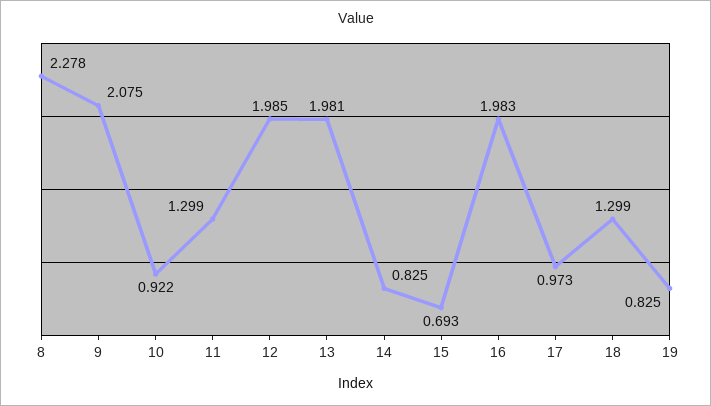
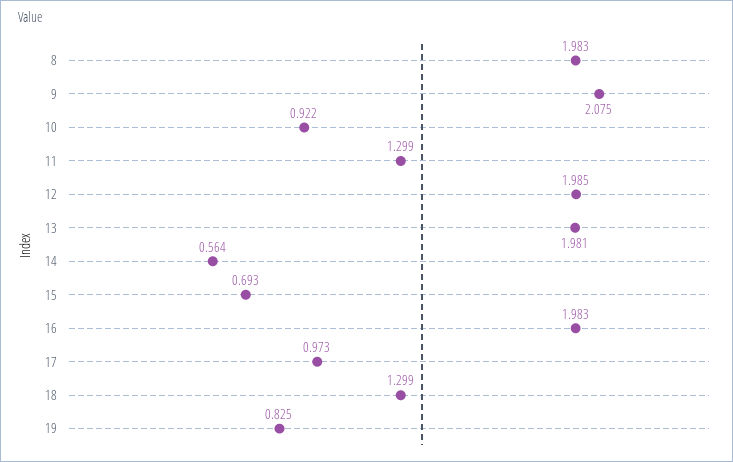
8: 2.278 -> 1.983
14: 0.825 -> 0.564

